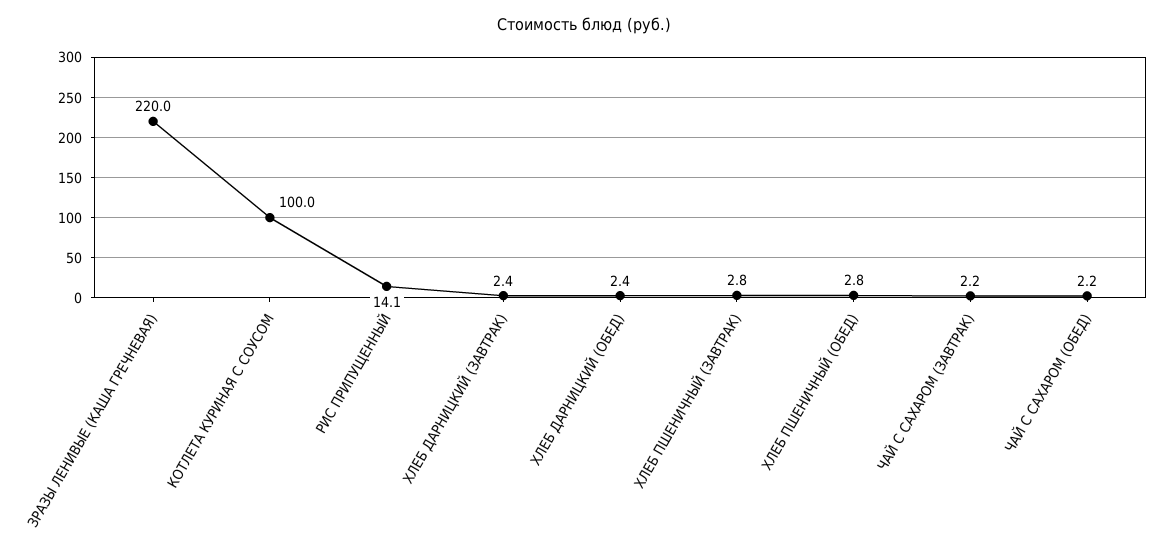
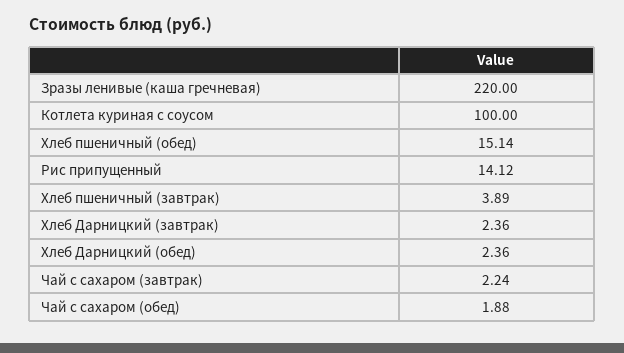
ХЛЕБ ПШЕНИЧНЫЙ (ЗАВТРАК): 2.8 -> 3.89
ХЛЕБ ПШЕНИЧНЫЙ (ОБЕД): 2.8 -> 15.14
ЧАЙ С САХАРОМ (ОБЕД): 2.2 -> 1.88

